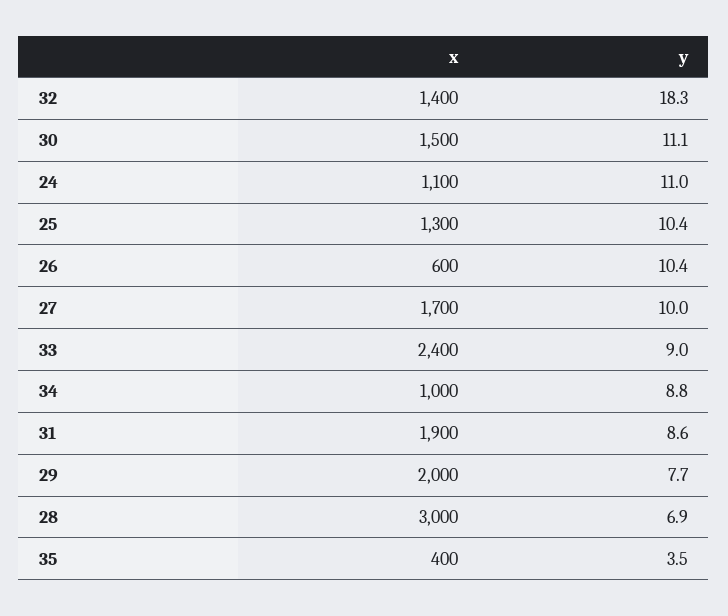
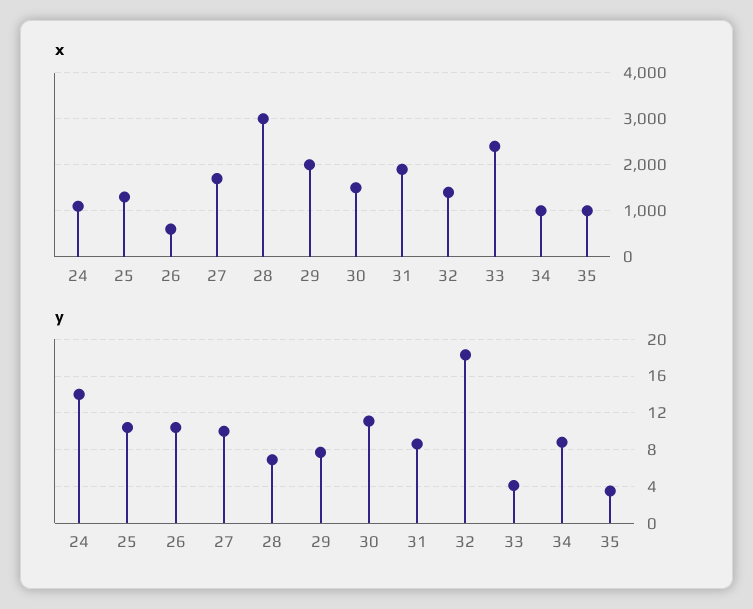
y, 24: 11 -> 14
y, 33: 9 -> 4
x, 35: 400 -> 1000

